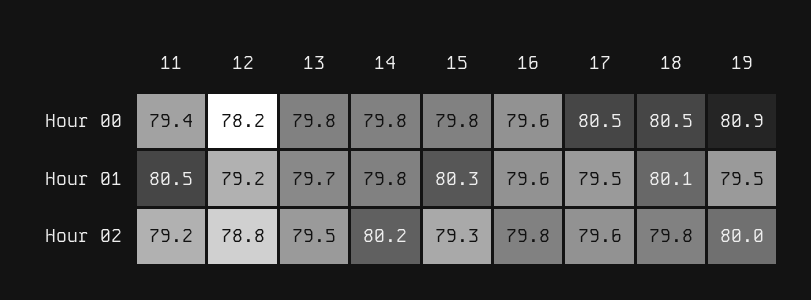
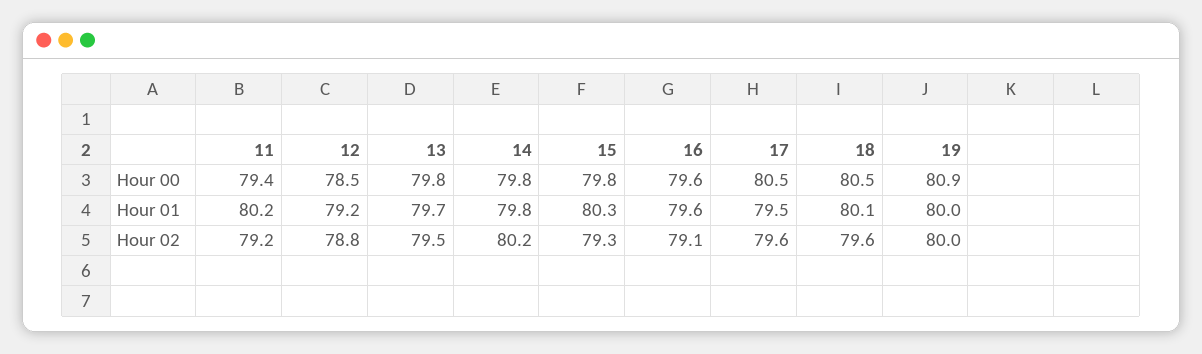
12, Hour 00: 78.2 -> 78.5
11, Hour 01: 80.5 -> 80.2
19, Hour 01: 79.5 -> 80
16, Hour 02: 79.8 -> 79.1
18, Hour 02: 79.8 -> 79.6

